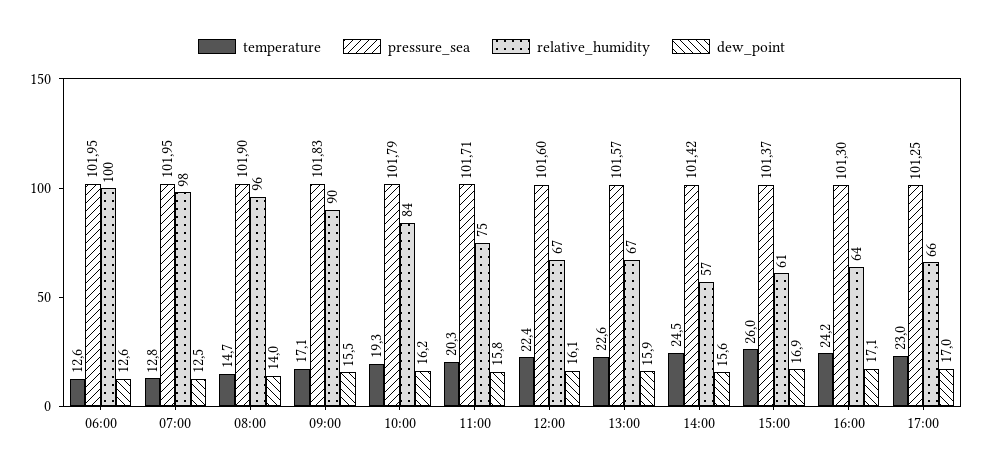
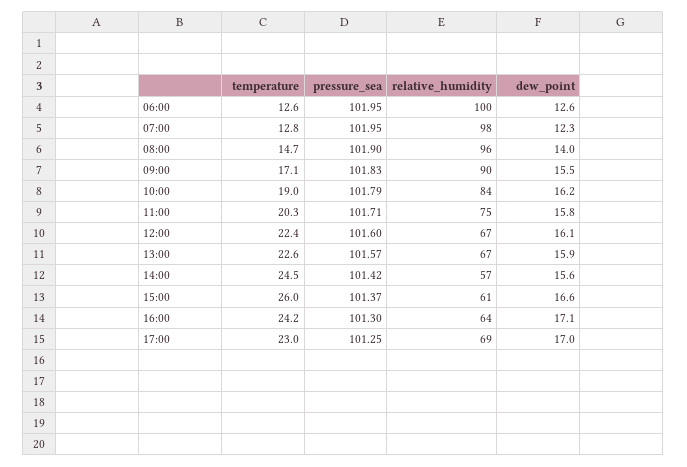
dew_point, 07:00: 12.5 -> 12.3
temperature, 10:00: 19.3 -> 19
dew_point, 15:00: 16.9 -> 16.6
relative_humidity, 17:00: 66 -> 69

